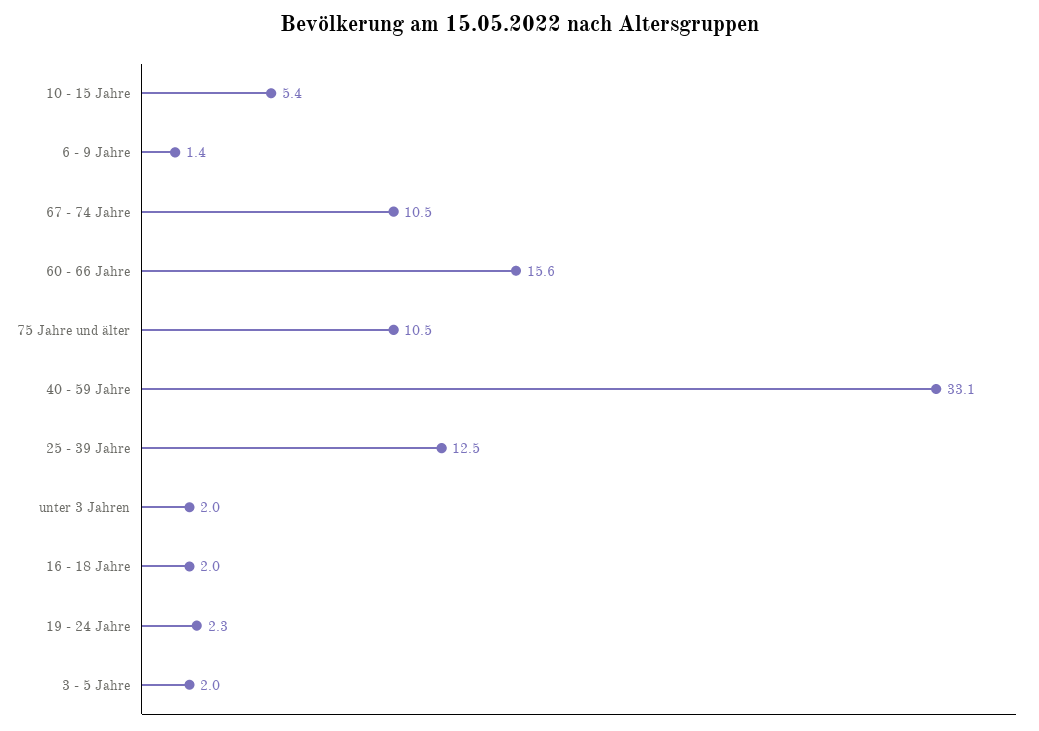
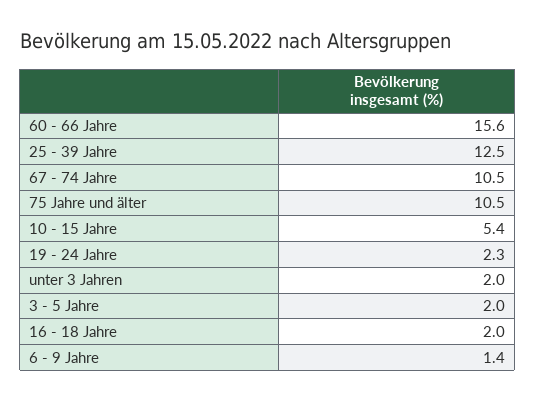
40 - 59 Jahre: 33.1 -> none

